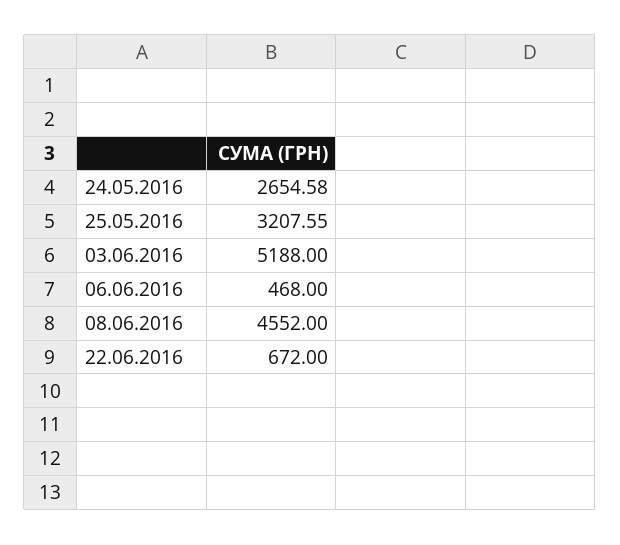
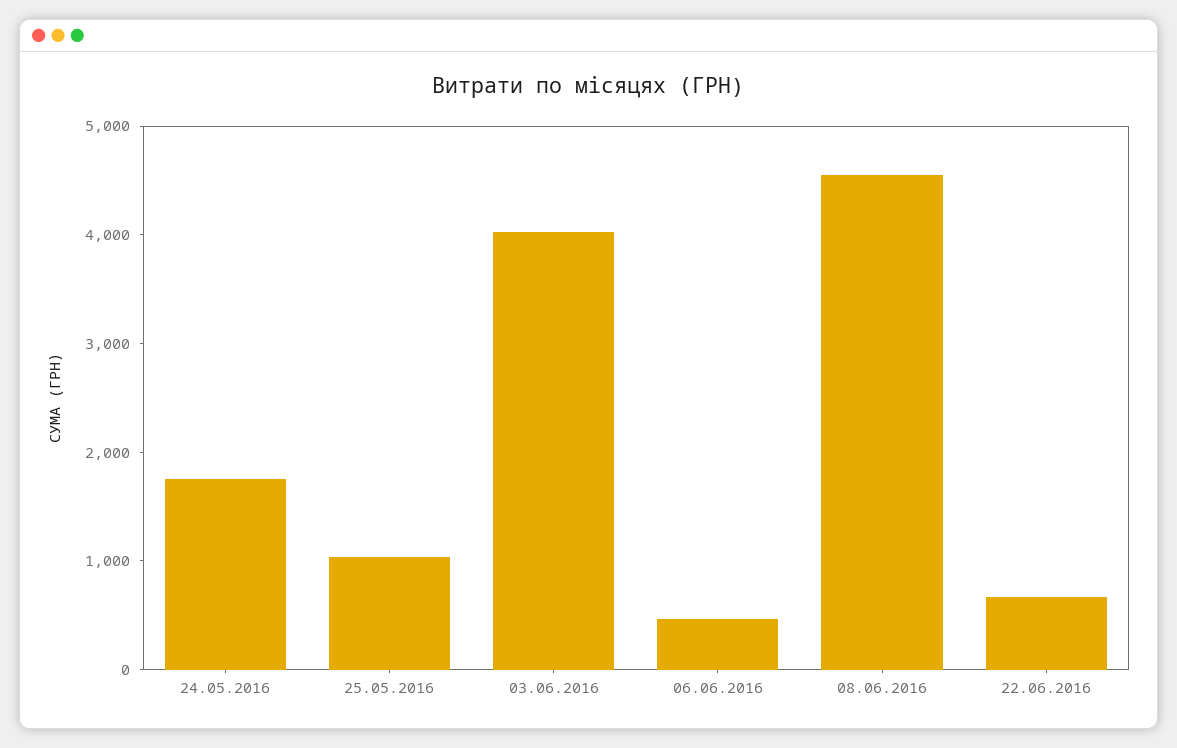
24.05.2016: 2654.58 -> 1800
25.05.2016: 3207.55 -> 1000
03.06.2016: 5188 -> 4000

